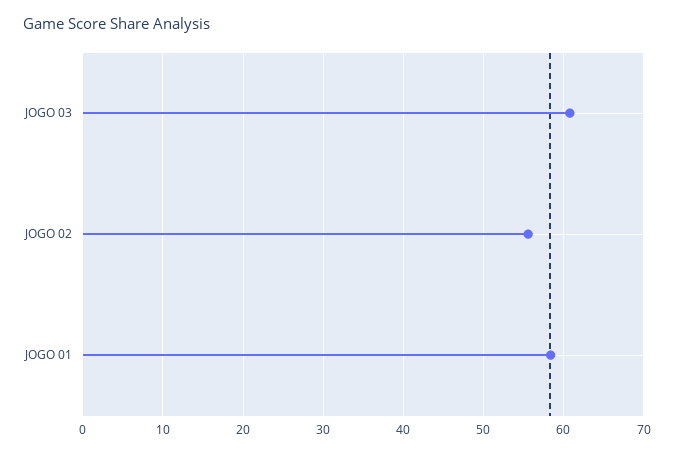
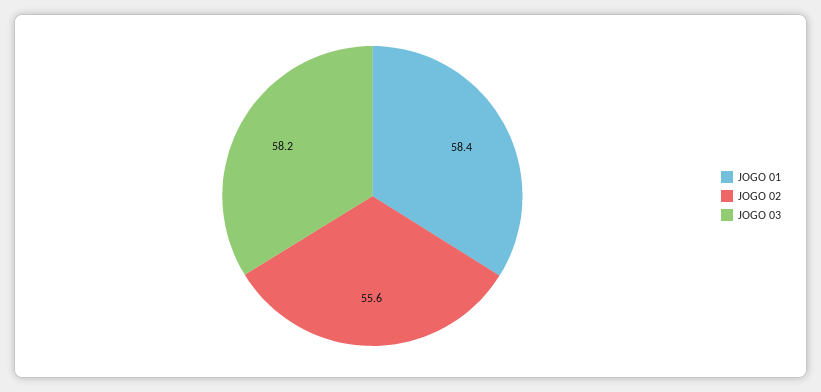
JOGO 03: 61 -> 58.2

